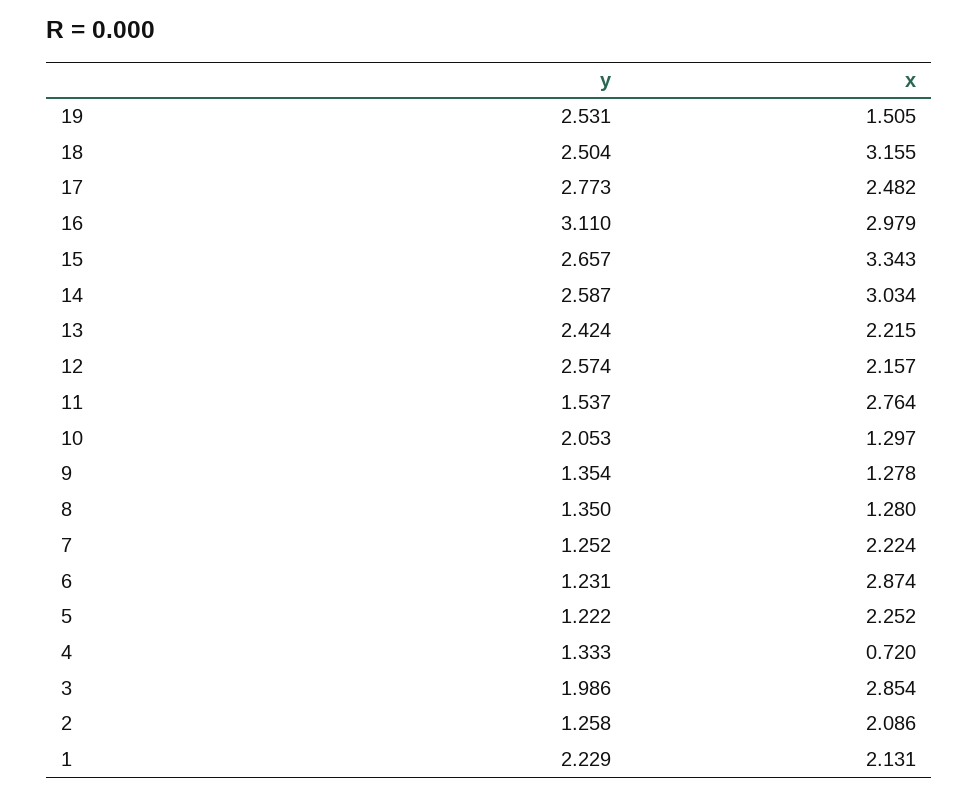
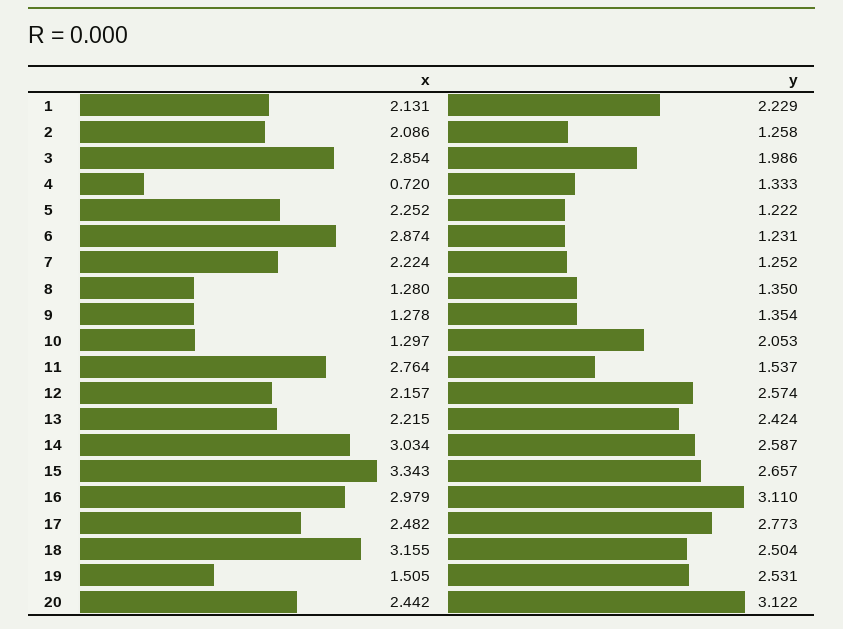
x, 20: none -> 2.442
y, 20: none -> 3.122

